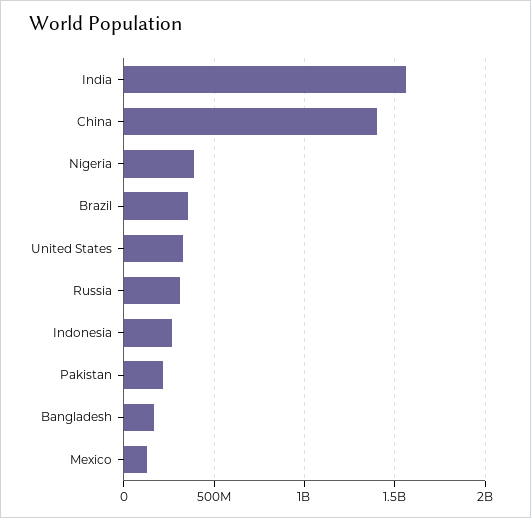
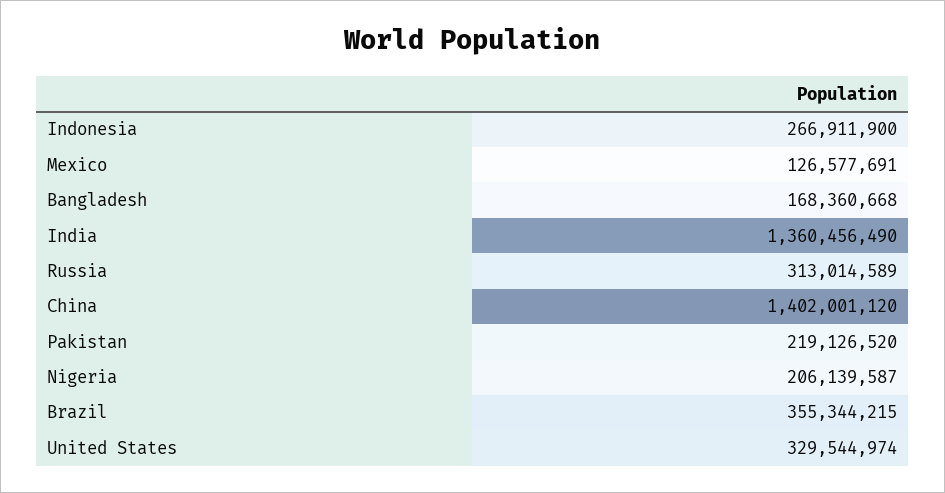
India: 1550000000 -> 1360456490
Nigeria: 400000000 -> 206139587

